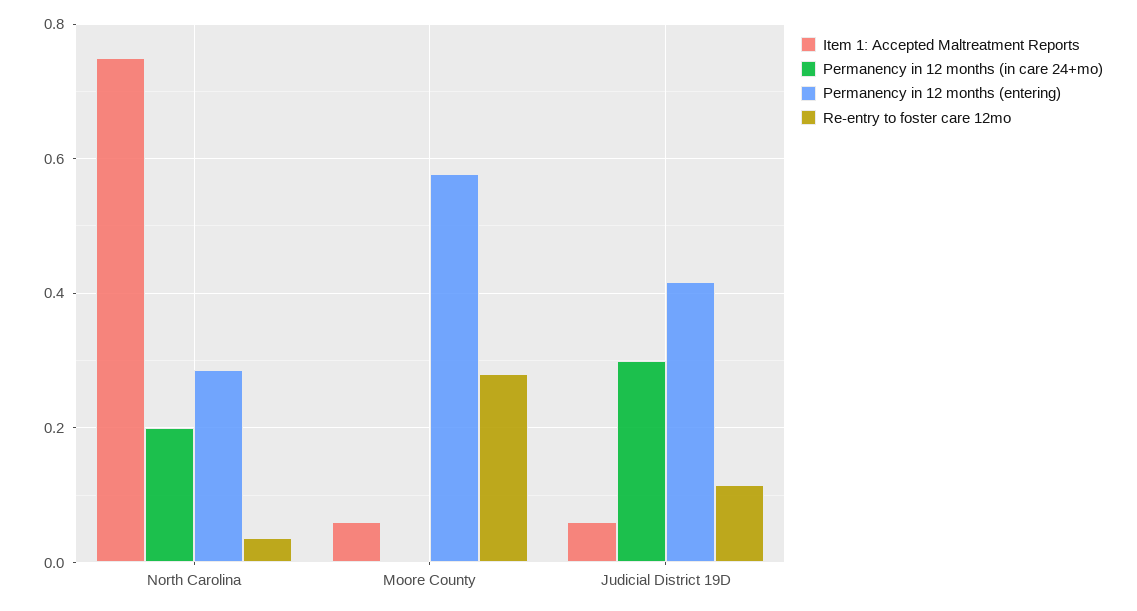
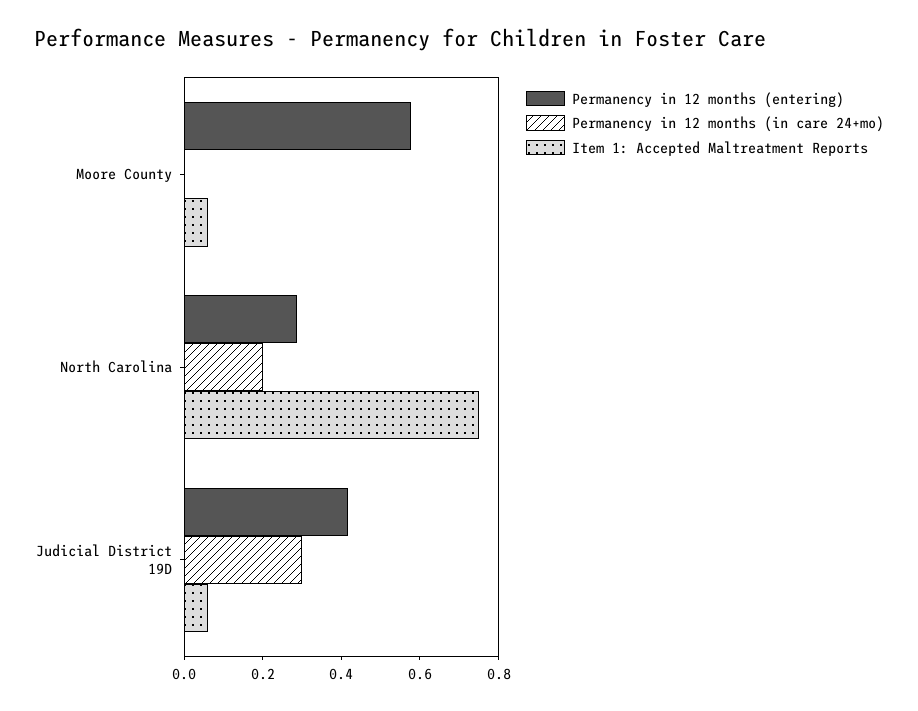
Re-entry to foster care 12mo, North Carolina: 0.04 -> none
Re-entry to foster care 12mo, Moore County: 0.28 -> none
Re-entry to foster care 12mo, Judicial District 19D: 0.12 -> none

